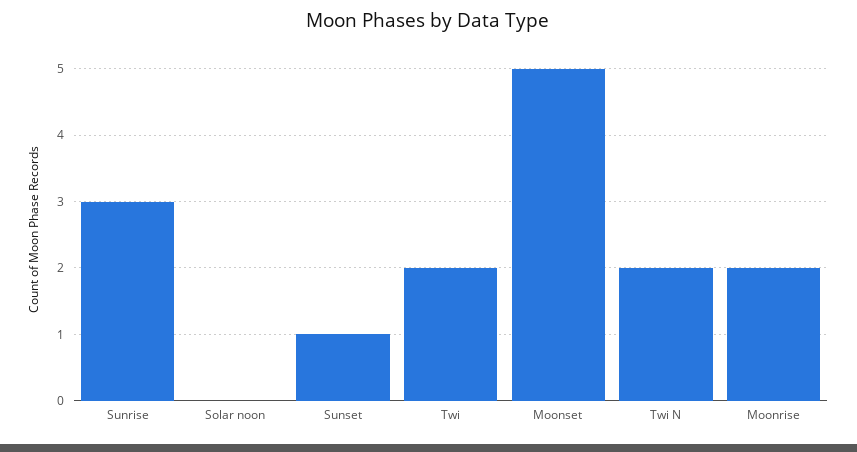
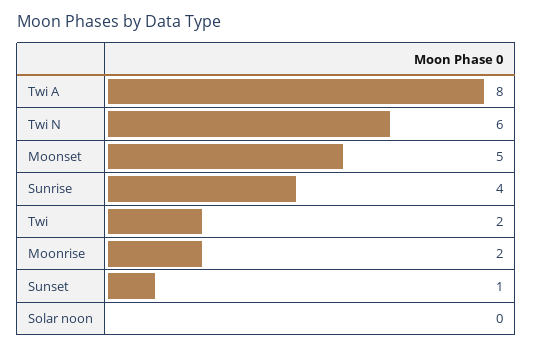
Sunrise: 3 -> 4
Twi N: 2 -> 6
Twi A: none -> 8

